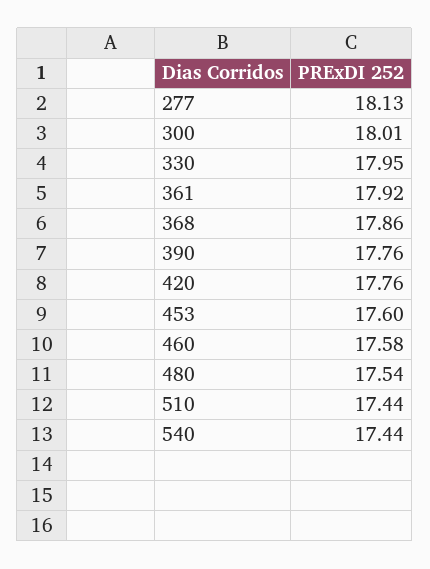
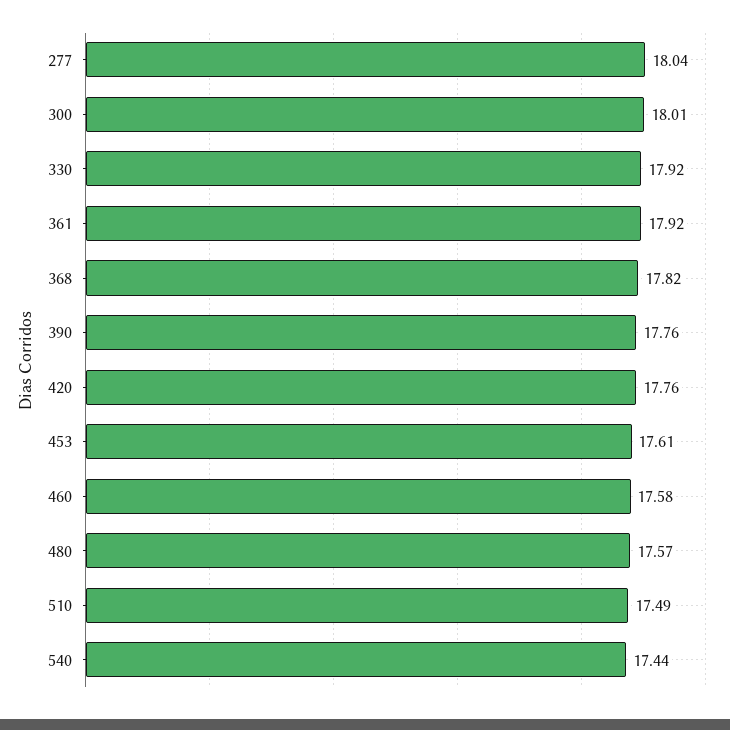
277: 18.13 -> 18.04
330: 17.95 -> 17.92
368: 17.86 -> 17.82
453: 17.6 -> 17.61
480: 17.54 -> 17.57
510: 17.44 -> 17.49

